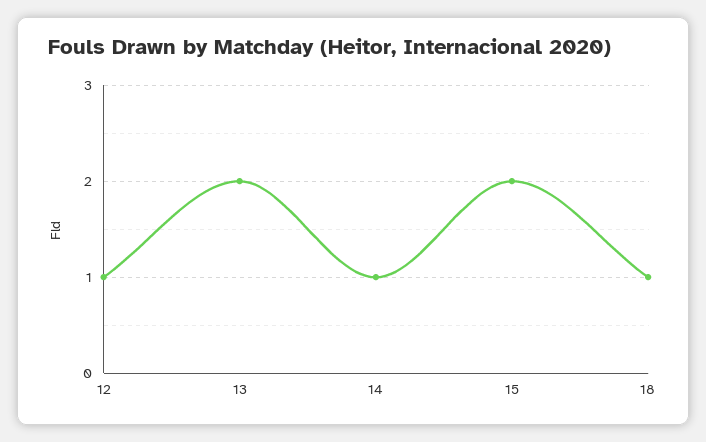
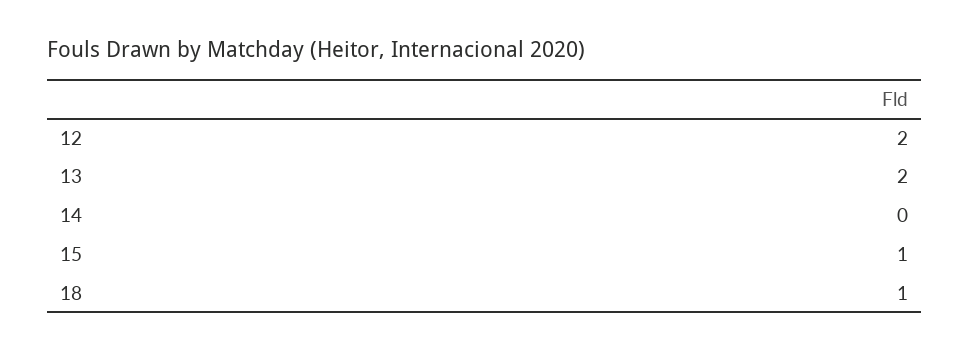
12: 1 -> 2
14: 1 -> 0
15: 2 -> 1

